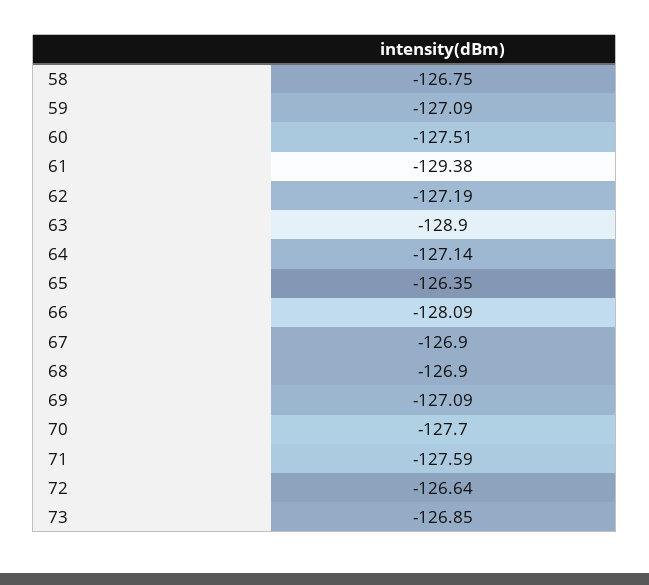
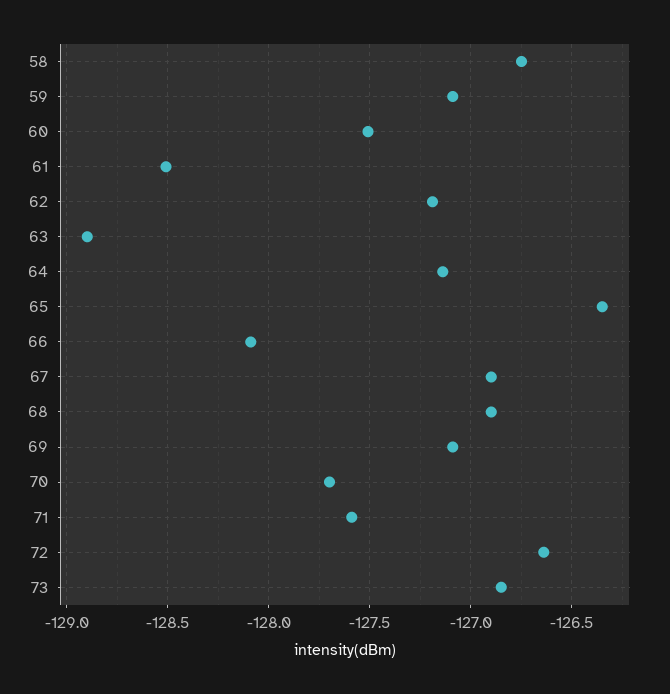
61: -129.38 -> -128.5

